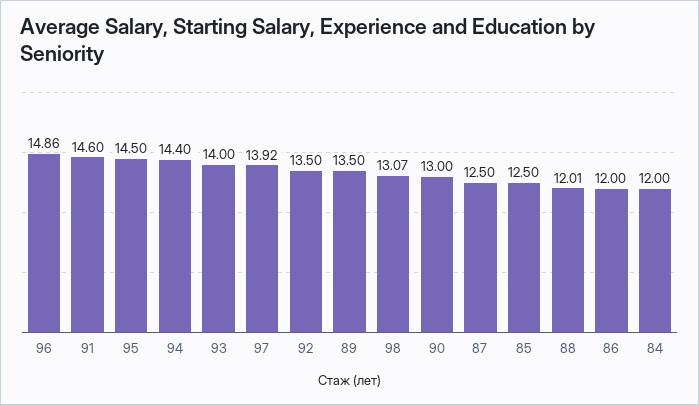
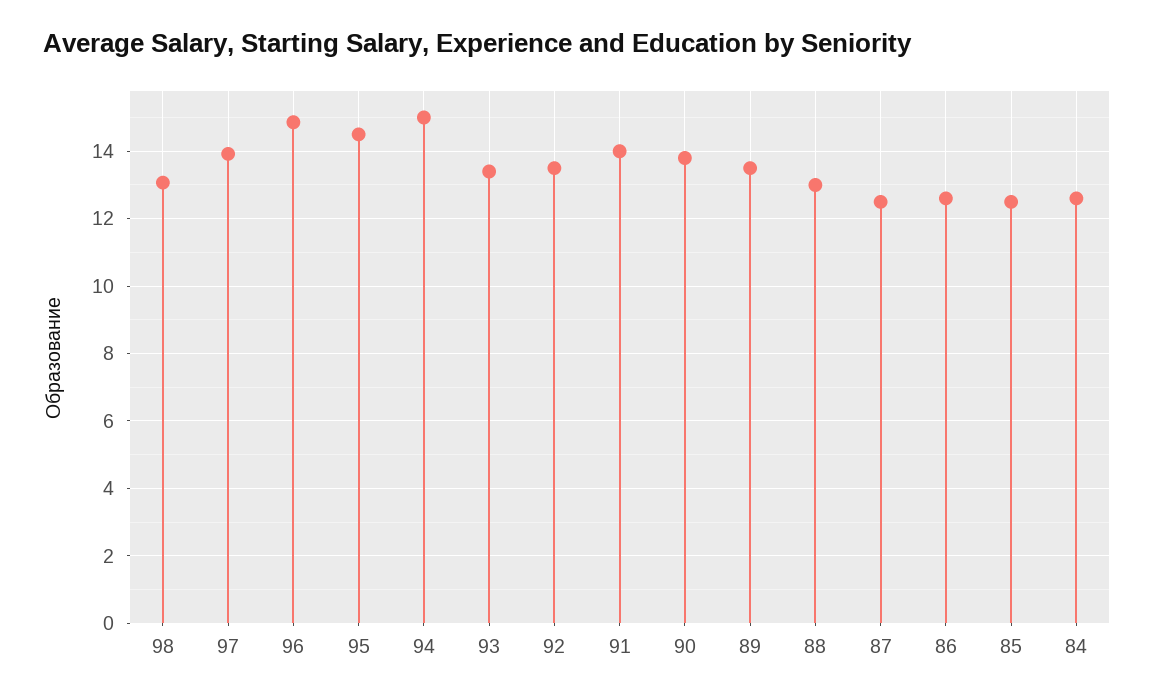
91: 14.6 -> 14
94: 14.4 -> 15
93: 14 -> 13.4
90: 13 -> 13.8
88: 12.01 -> 13
86: 12 -> 12.6
84: 12 -> 12.6

